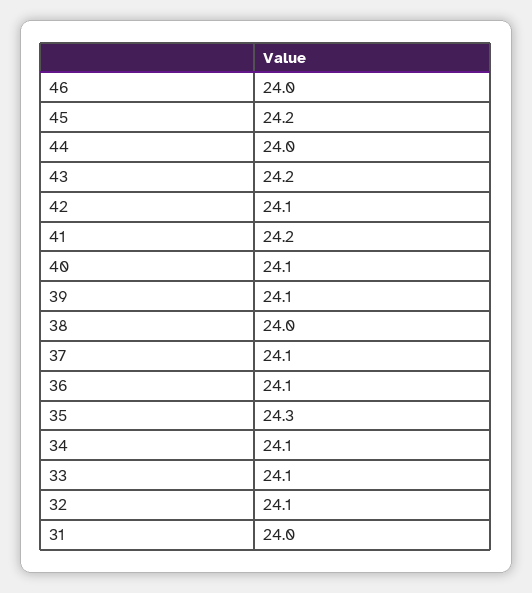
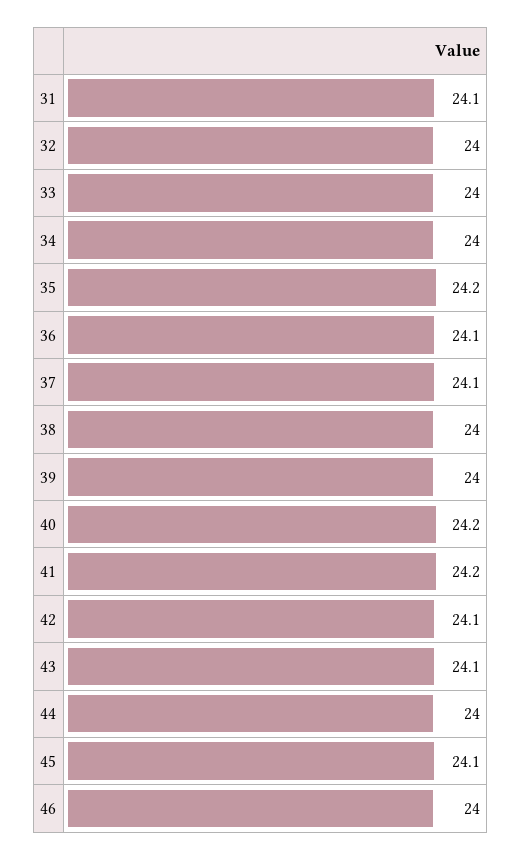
45: 24.2 -> 24.1
43: 24.2 -> 24.1
40: 24.1 -> 24.2
39: 24.1 -> 24
35: 24.3 -> 24.2
34: 24.1 -> 24
33: 24.1 -> 24
32: 24.1 -> 24
31: 24 -> 24.1

